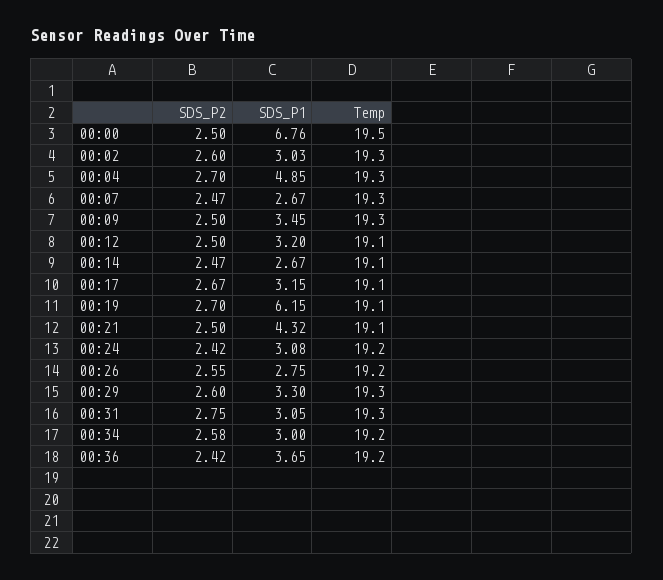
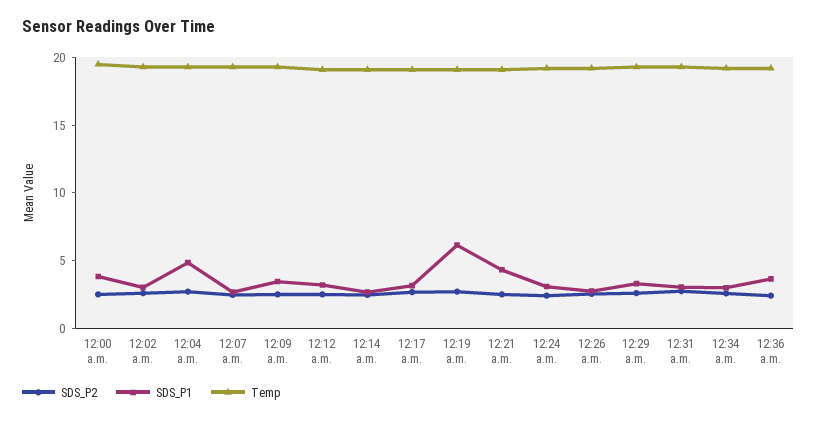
SDS_P1, 00:00: 6.76 -> 4

